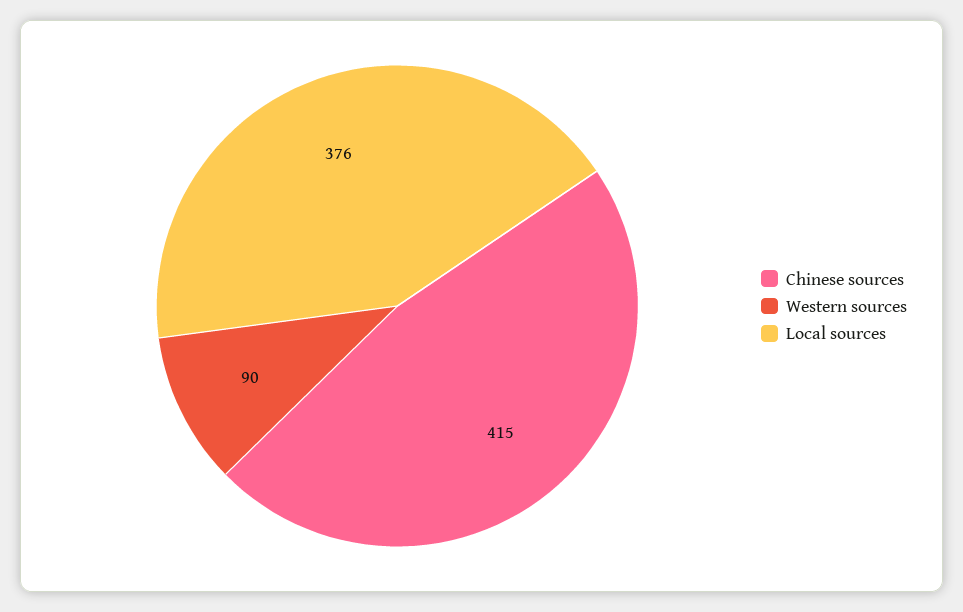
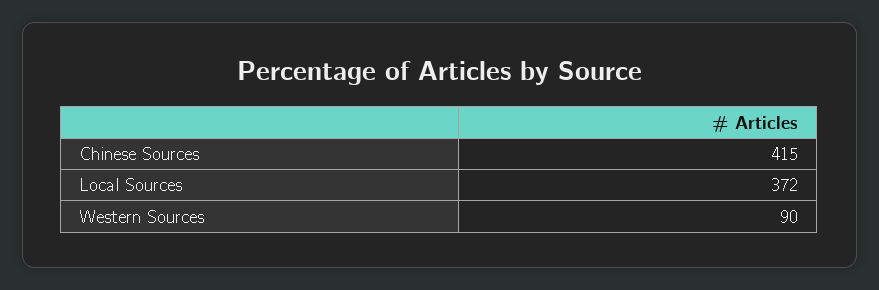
Local sources: 376 -> 372

